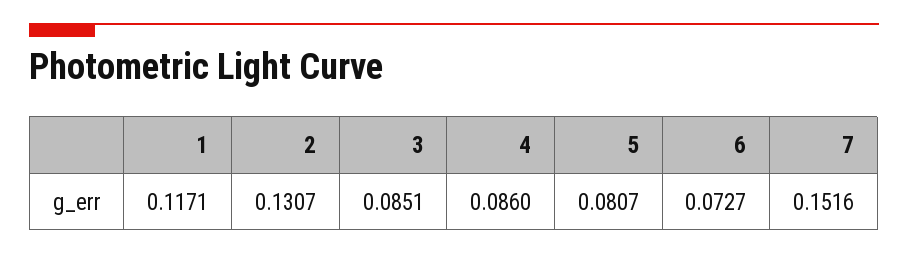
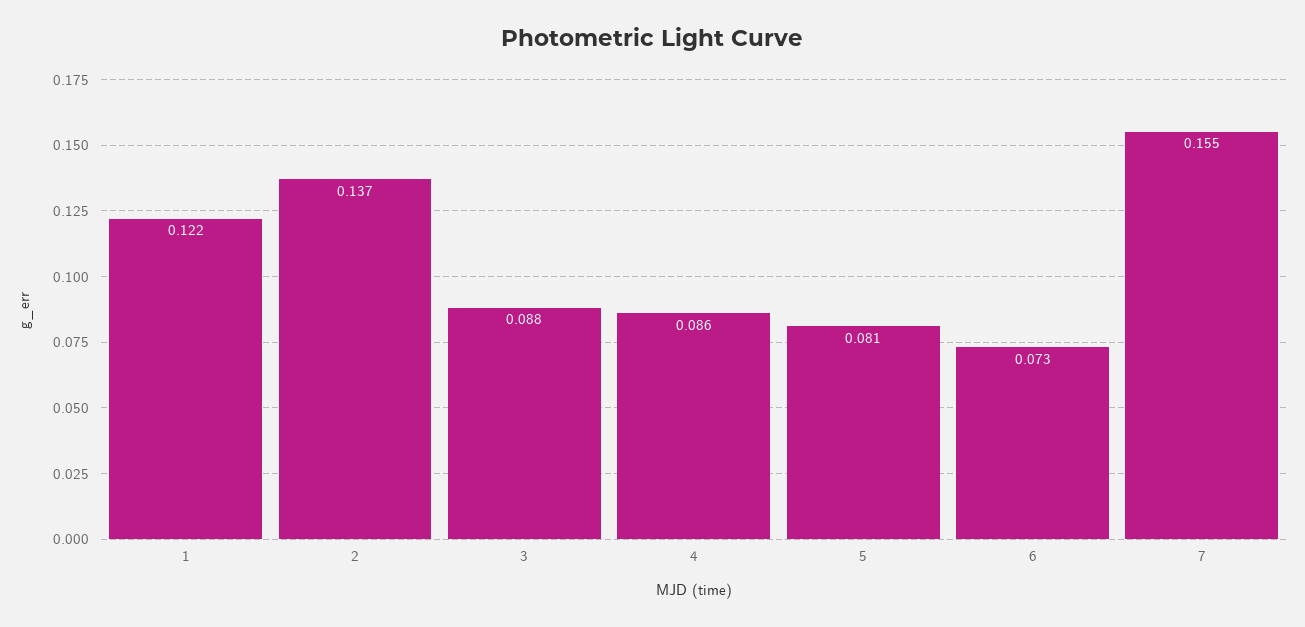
1: 0.1171 -> 0.122
2: 0.1307 -> 0.137
3: 0.0851 -> 0.088
7: 0.1516 -> 0.155

